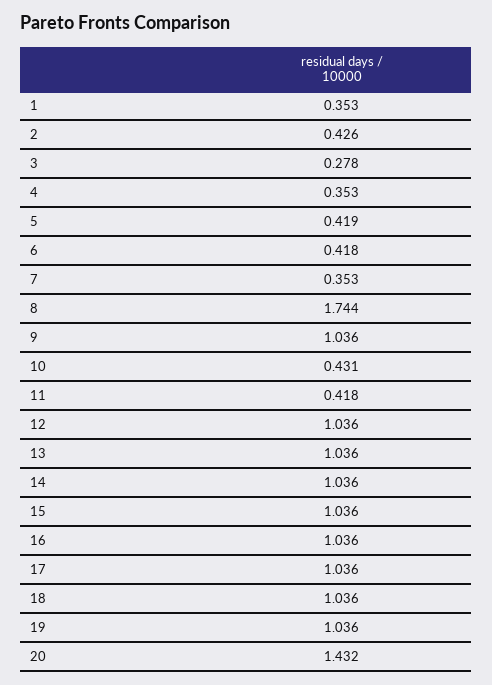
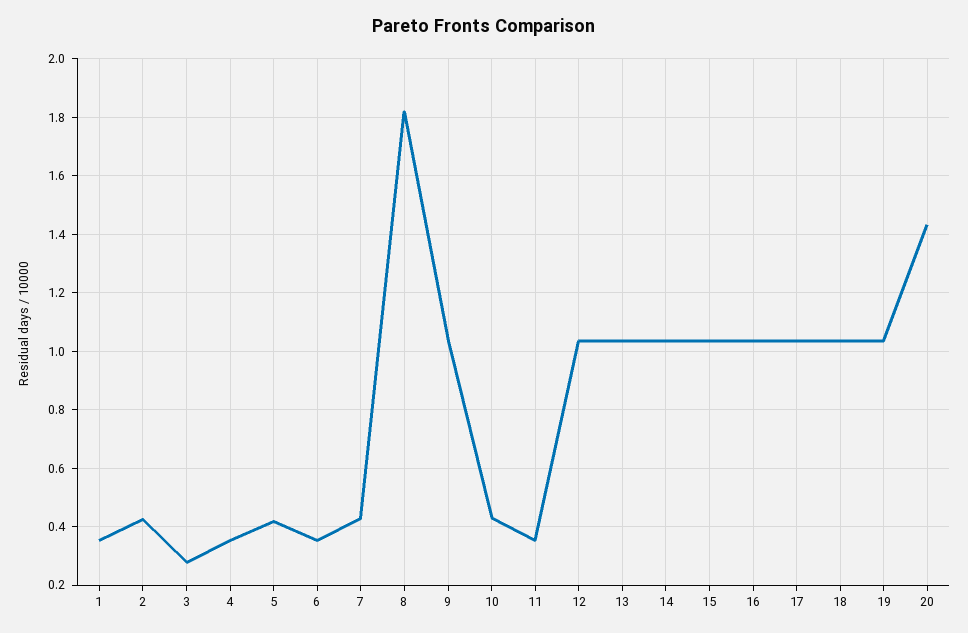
6: 0.418 -> 0.35
7: 0.353 -> 0.425
8: 1.744 -> 1.825
11: 0.418 -> 0.35

